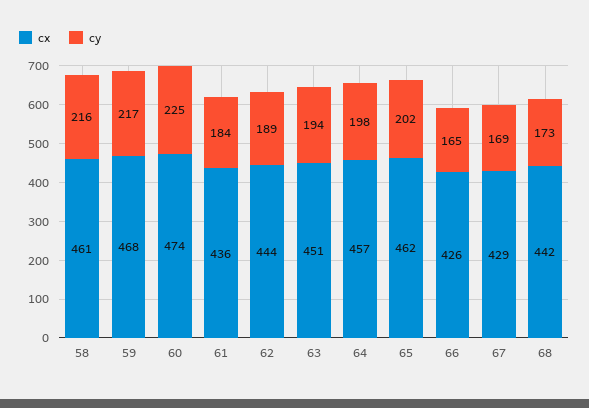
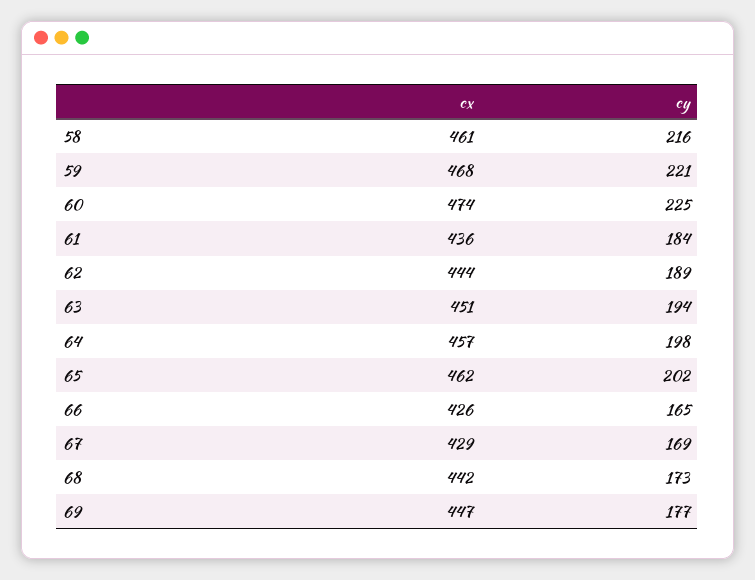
cy, 59: 217 -> 221
cx, 69: none -> 447
cy, 69: none -> 177

